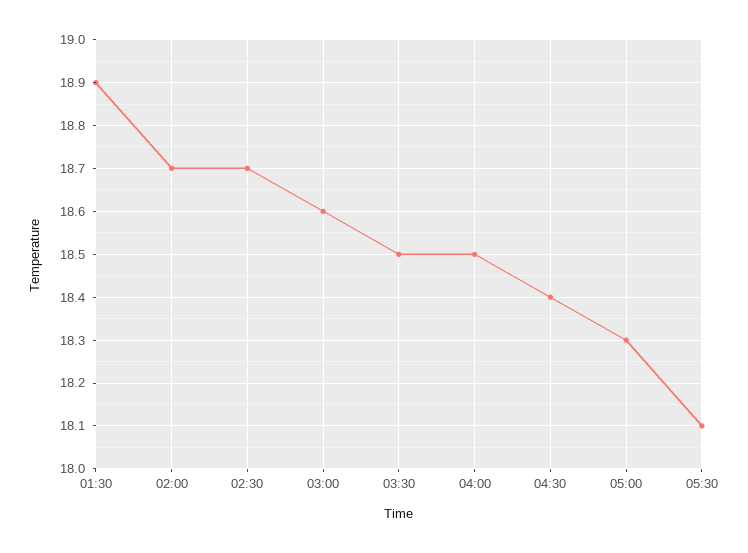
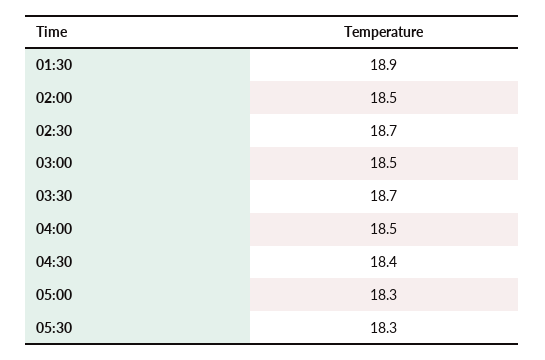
02:00: 18.7 -> 18.5
03:00: 18.6 -> 18.5
03:30: 18.5 -> 18.7
05:30: 18.1 -> 18.3

